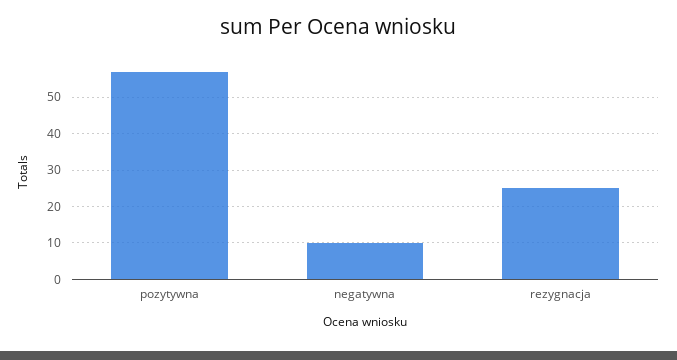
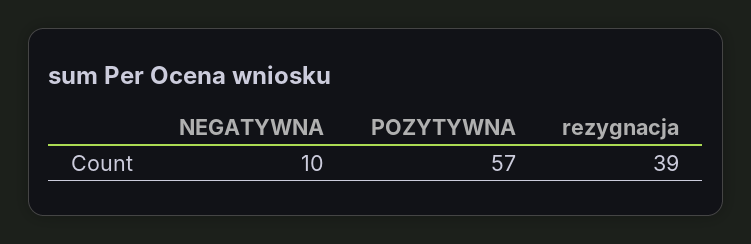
rezygnacja: 25 -> 39

